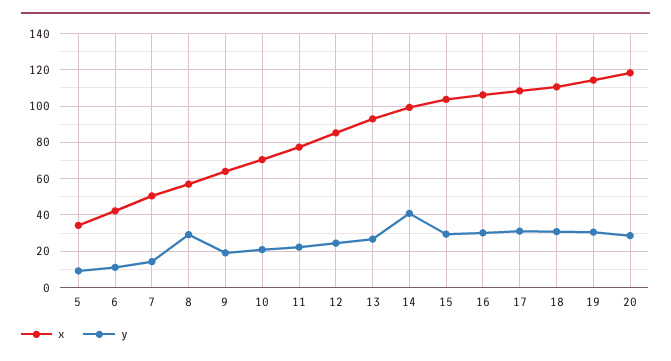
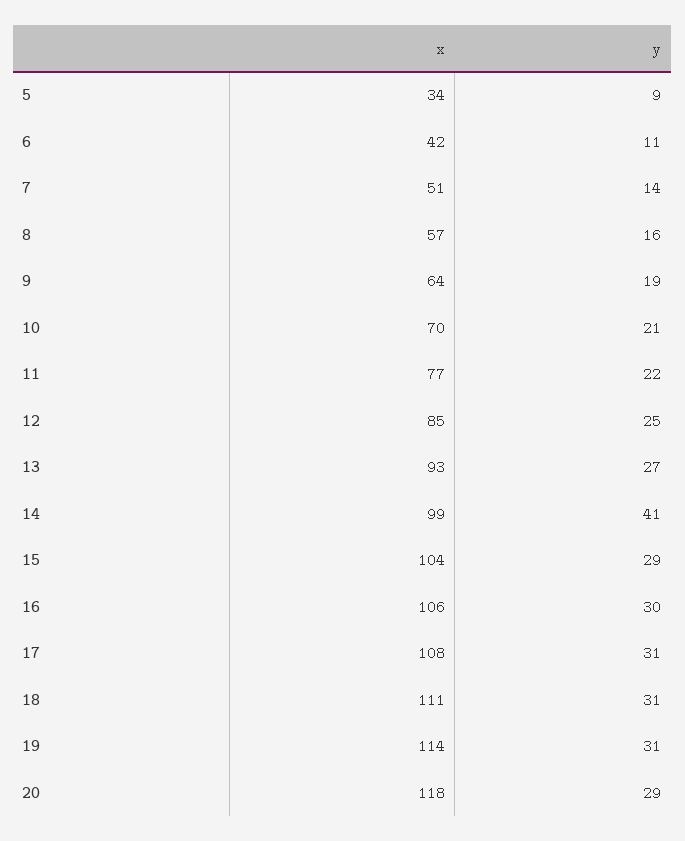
y, 8: 30 -> 16

